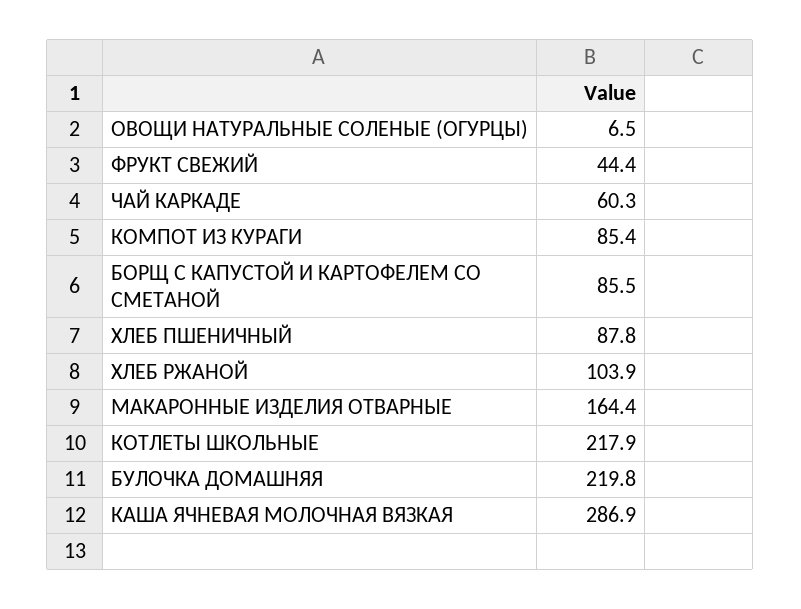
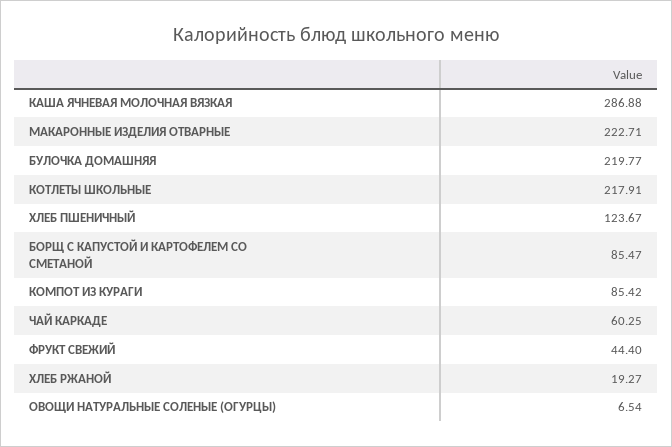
ХЛЕБ ПШЕНИЧНЫЙ: 87.8 -> 123.67
ХЛЕБ РЖАНОЙ: 103.9 -> 19.27
МАКАРОННЫЕ ИЗДЕЛИЯ ОТВАРНЫЕ: 164.4 -> 222.71

